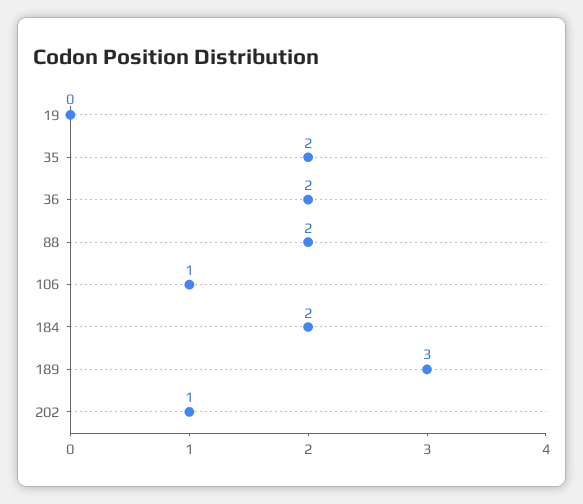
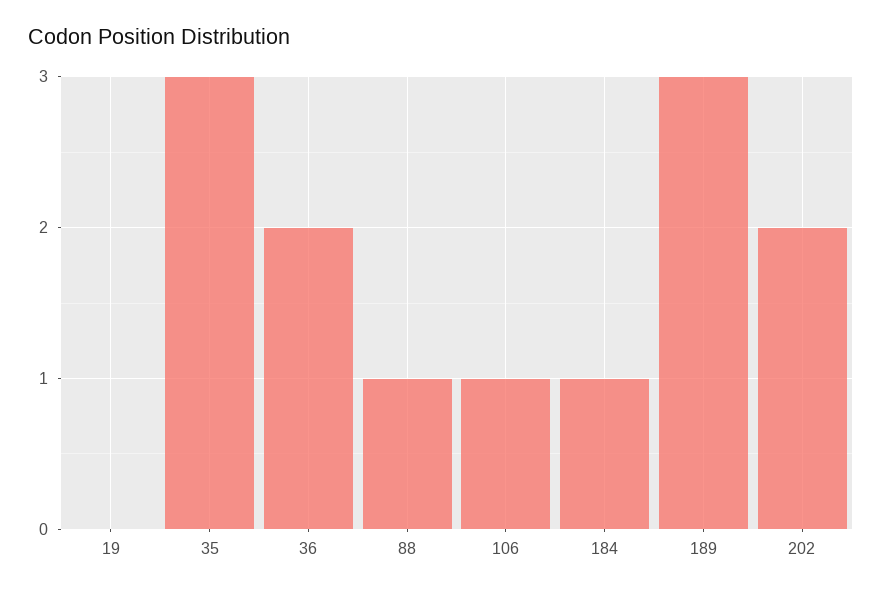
35: 2 -> 3
88: 2 -> 1
184: 2 -> 1
202: 1 -> 2

